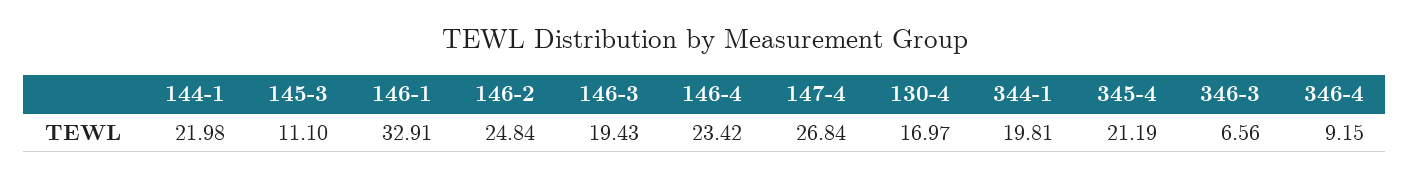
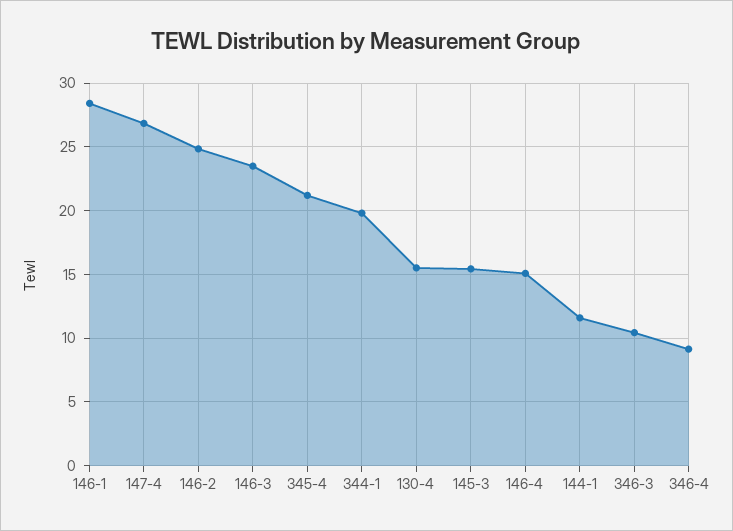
144-1: 21.98 -> 11.5
145-3: 11.1 -> 15.5
146-1: 32.91 -> 28.5
146-3: 19.43 -> 23.5
146-4: 23.42 -> 15
130-4: 16.97 -> 15.5
346-3: 6.56 -> 10.5

